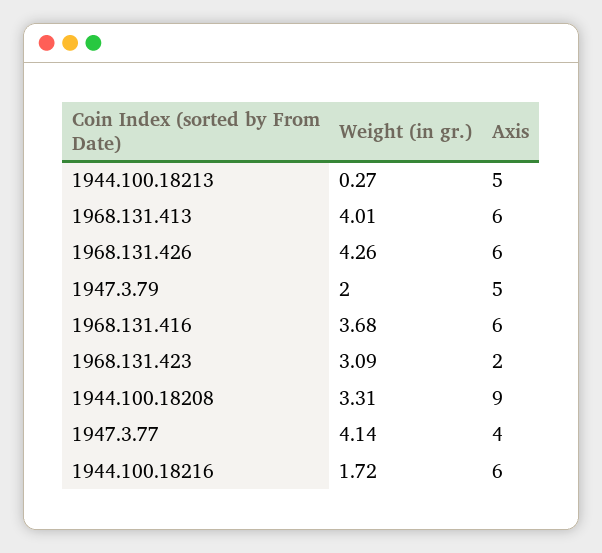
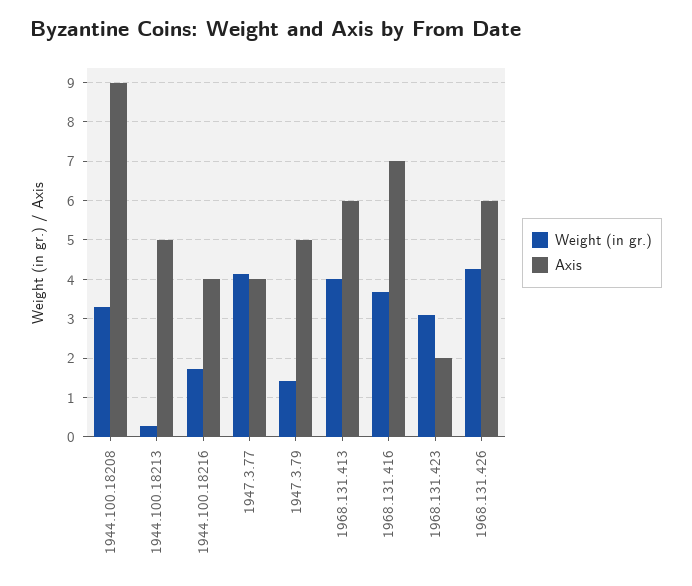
Weight (in gr.), 1947.3.79: 2 -> 1.4
Axis, 1968.131.416: 6 -> 7
Axis, 1944.100.18216: 6 -> 4

